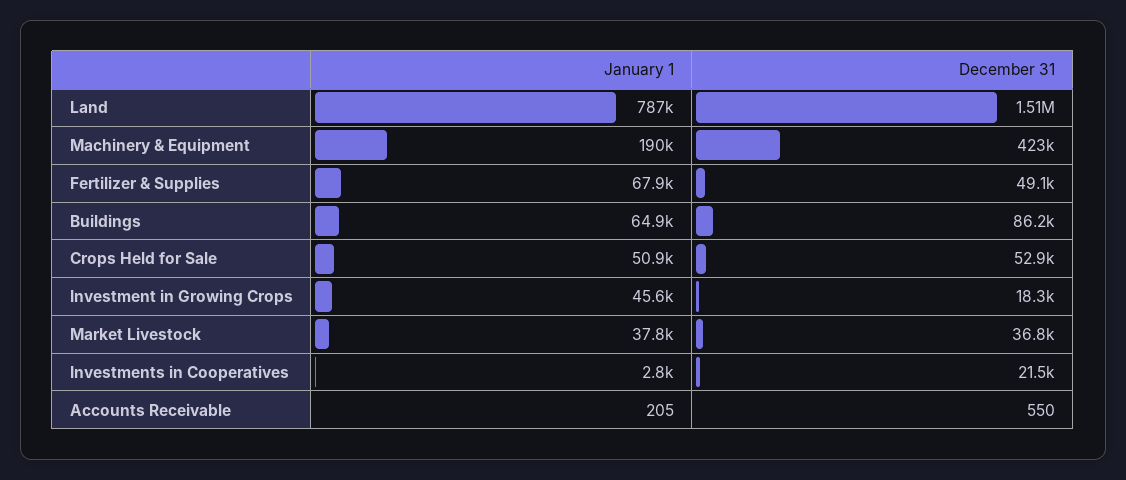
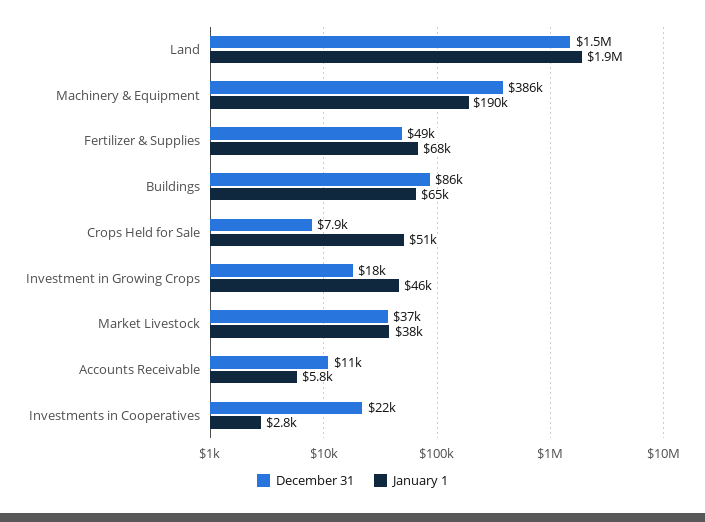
January 1, Land: 787000 -> 1900000
December 31, Machinery & Equipment: 423000 -> 386000
December 31, Crops Held for Sale: 52900 -> 7900
January 1, Accounts Receivable: 205 -> 5800
December 31, Accounts Receivable: 550 -> 11000

